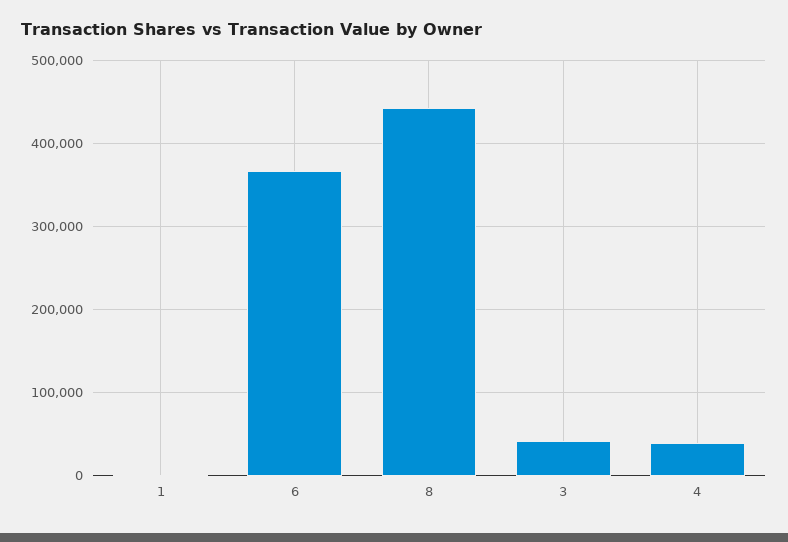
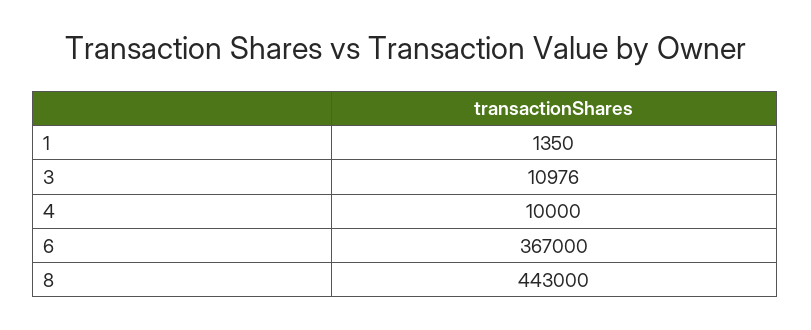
3: 40000 -> 10976
4: 40000 -> 10000

